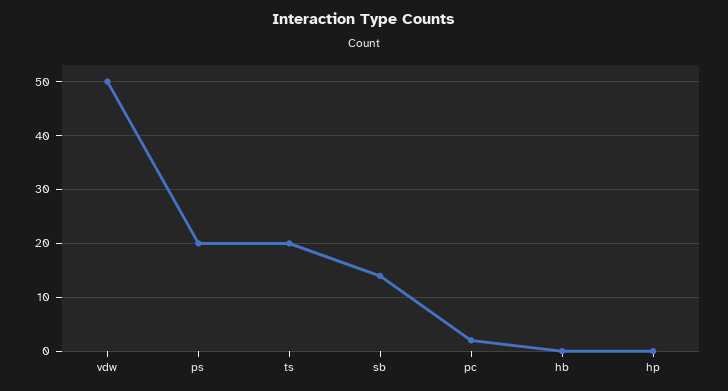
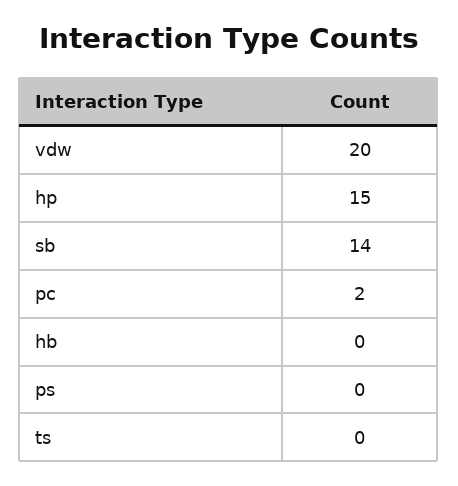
vdw: 50 -> 20
ps: 20 -> 0
ts: 20 -> 0
hp: 0 -> 15

